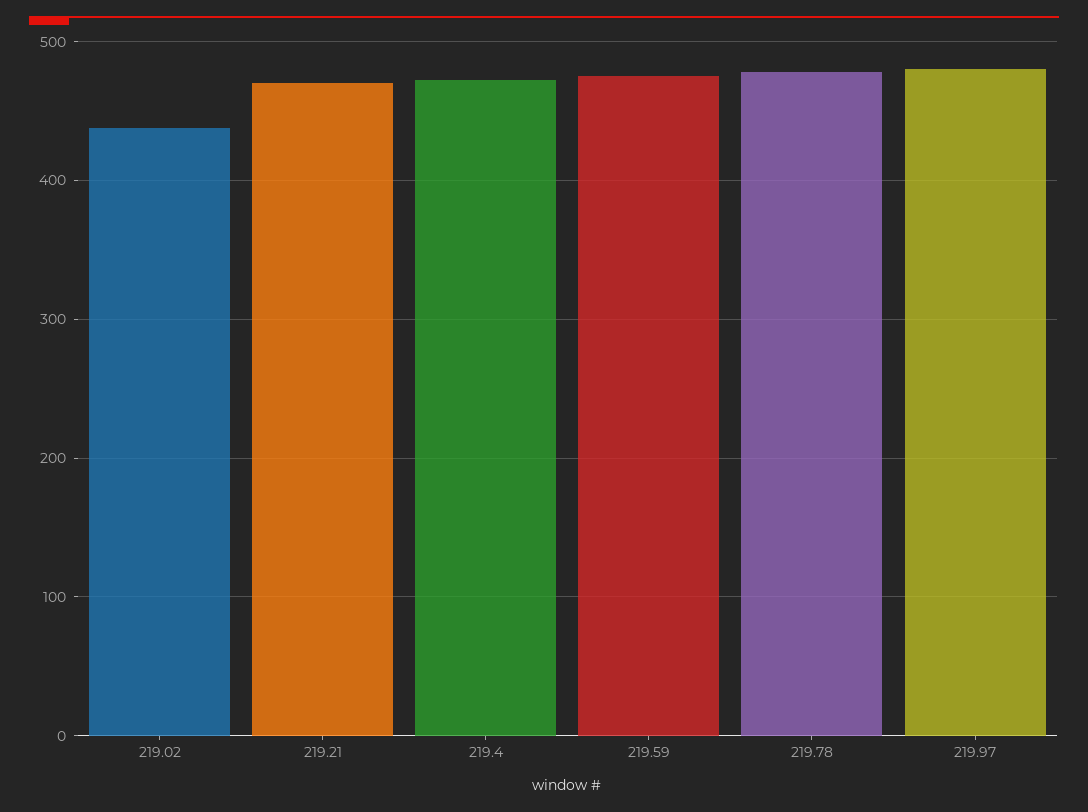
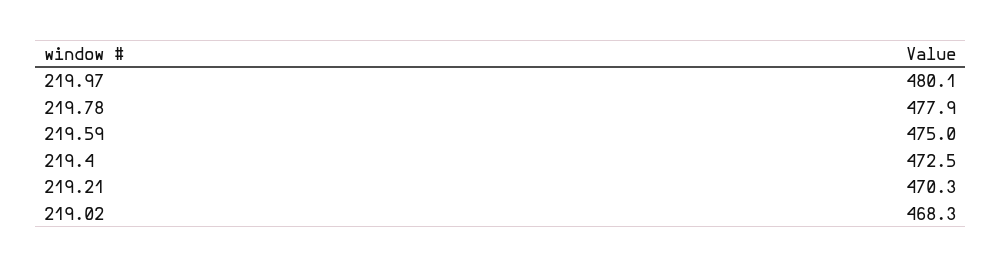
219.02: 440 -> 468.3

